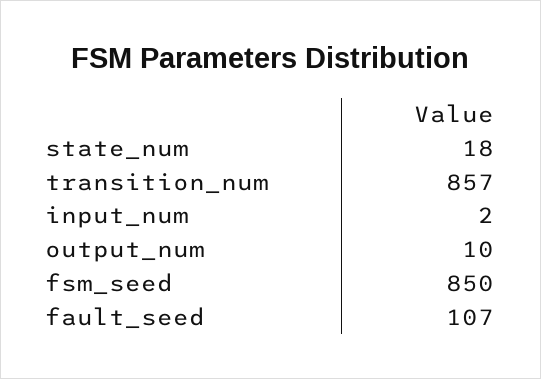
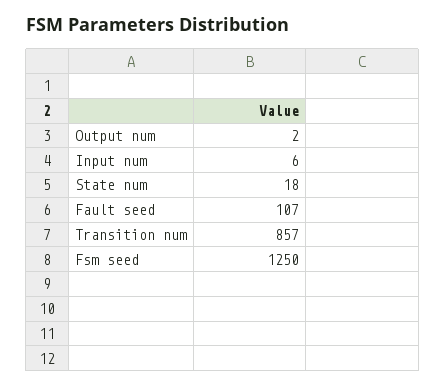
input_num: 2 -> 6
output_num: 10 -> 2
fsm_seed: 850 -> 1250

